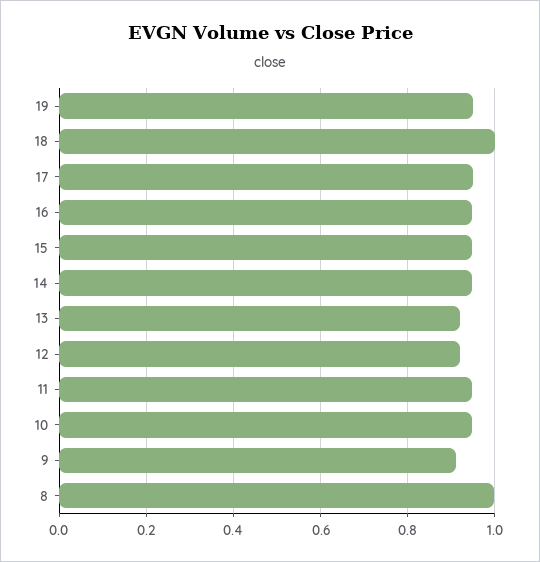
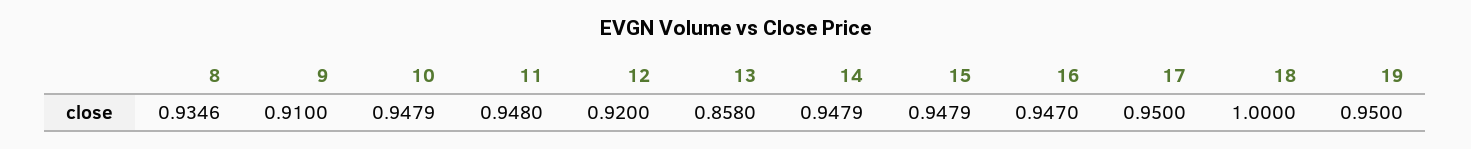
13: 0.92 -> 0.858
8: 1 -> 0.9346

